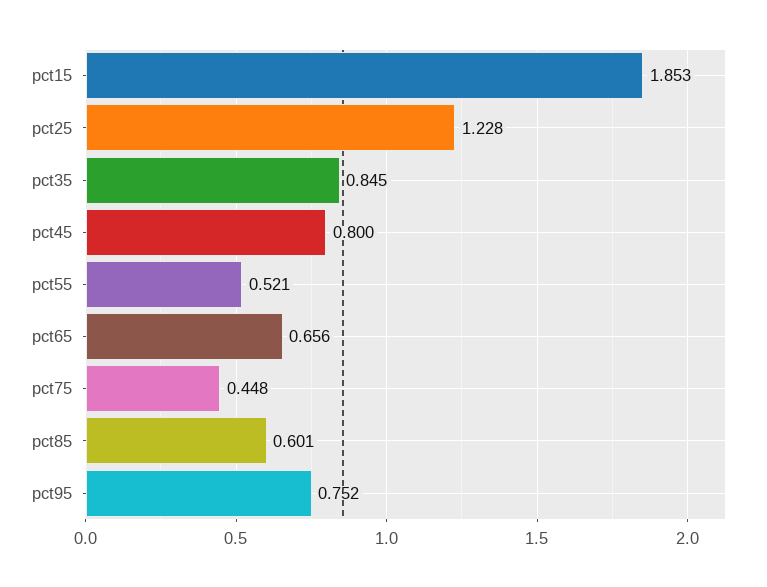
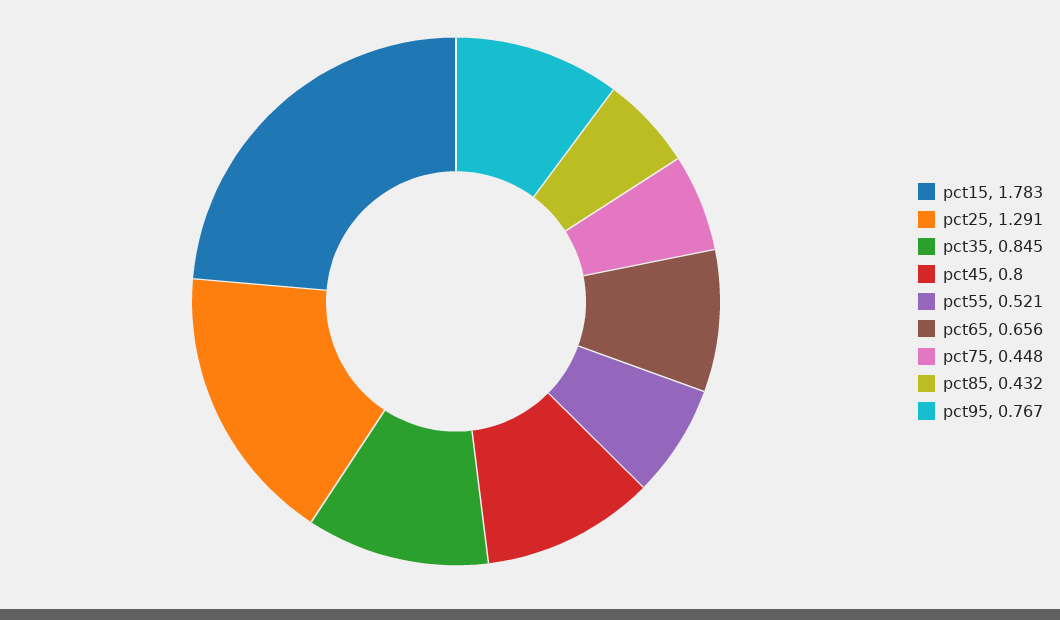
pct15: 1.853 -> 1.783
pct25: 1.228 -> 1.291
pct85: 0.601 -> 0.432
pct95: 0.752 -> 0.767

